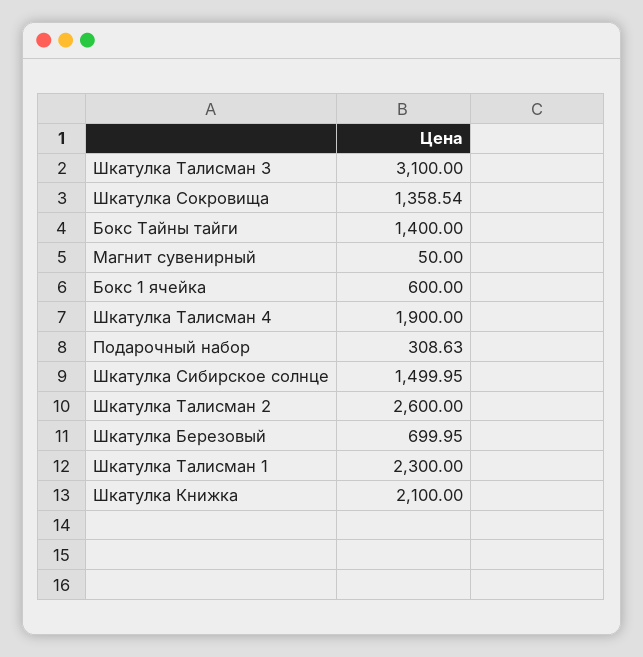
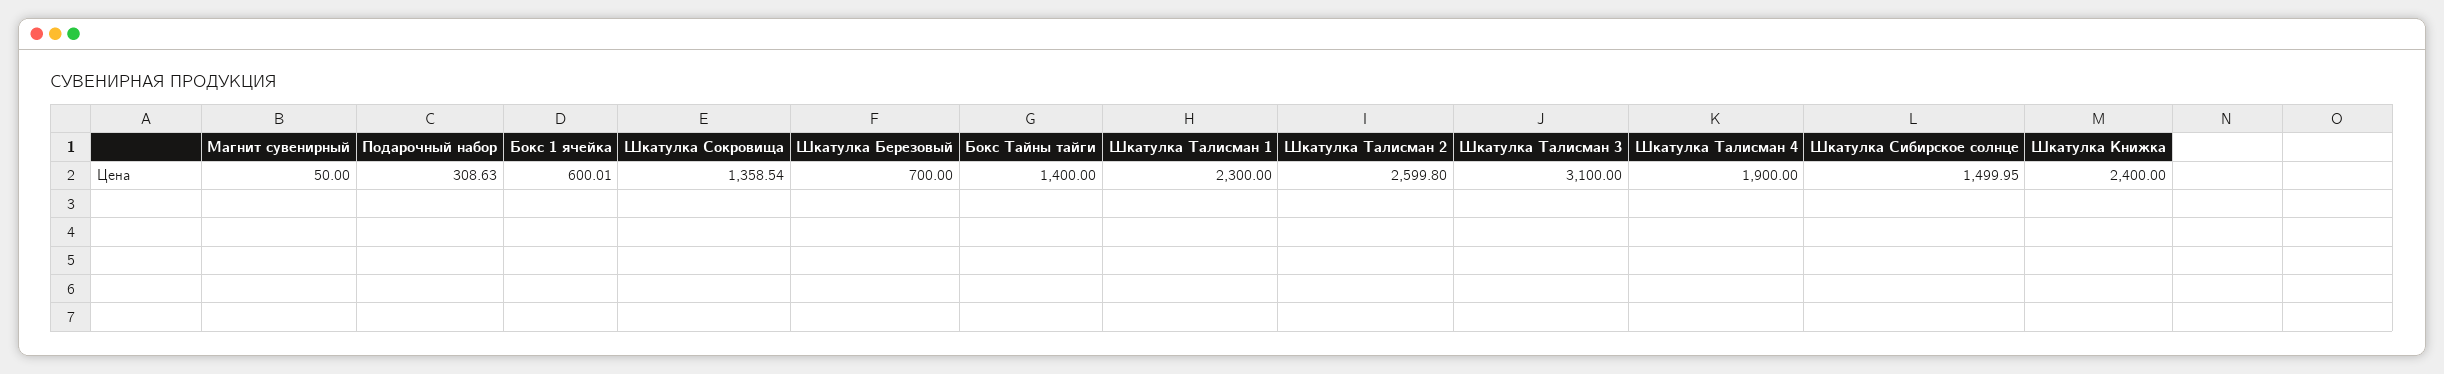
Бокс 1 ячейка: 600 -> 600.01
Шкатулка Талисман 2: 2600 -> 2599.8
Шкатулка Березовый: 699.95 -> 700
Шкатулка Книжка: 2100 -> 2400

